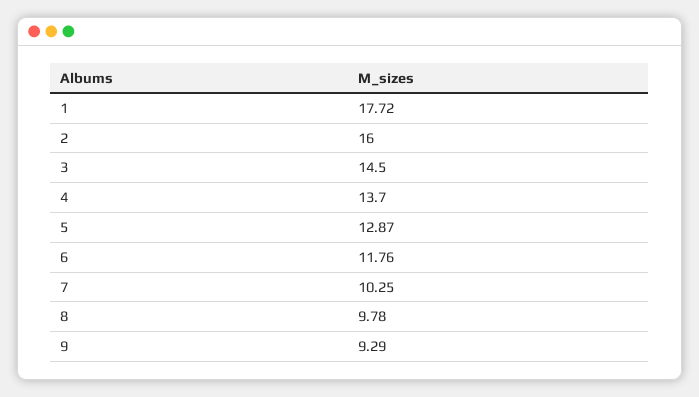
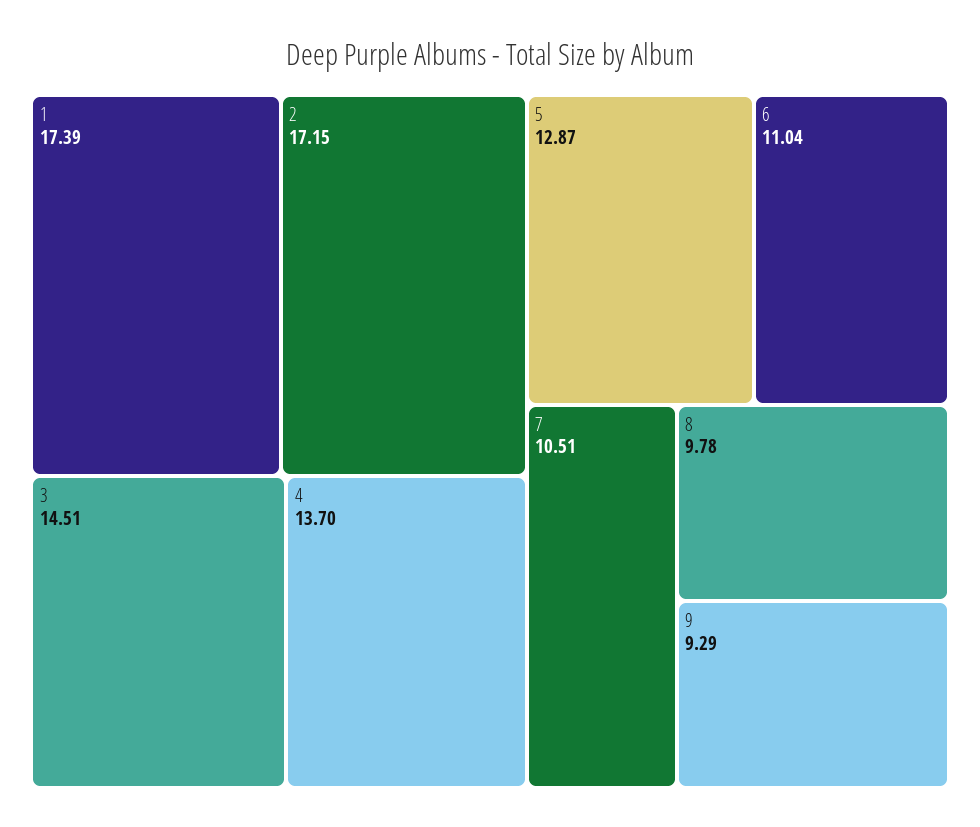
1: 17.72 -> 17.39
2: 16 -> 17.15
3: 14.5 -> 14.51
6: 11.76 -> 11.04
7: 10.25 -> 10.51

